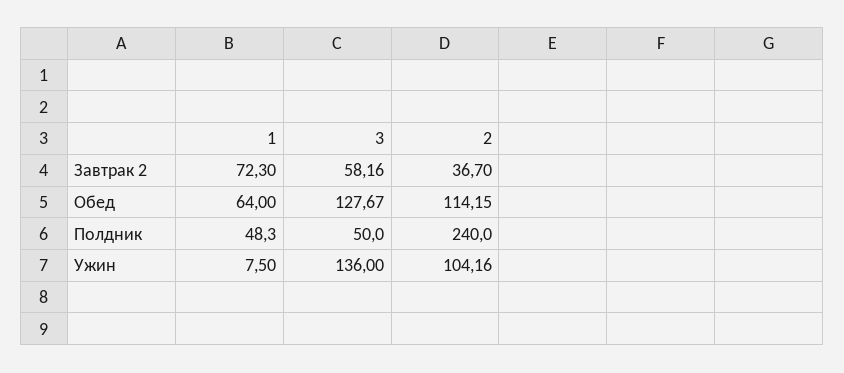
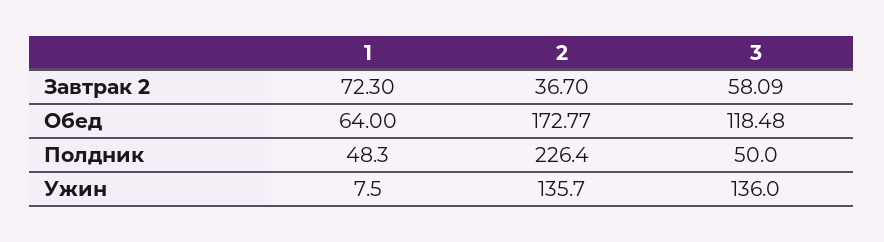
3, Завтрак 2: 58.16 -> 58.09
3, Обед: 127.67 -> 118.48
2, Обед: 114.15 -> 172.77
2, Полдник: 240 -> 226.4
2, Ужин: 104.16 -> 135.7

